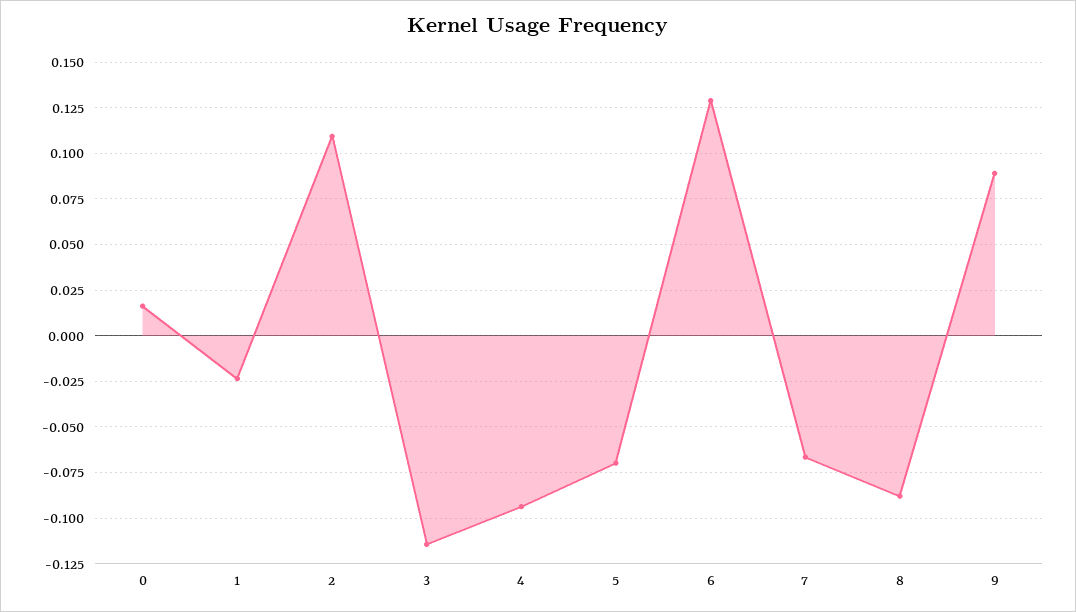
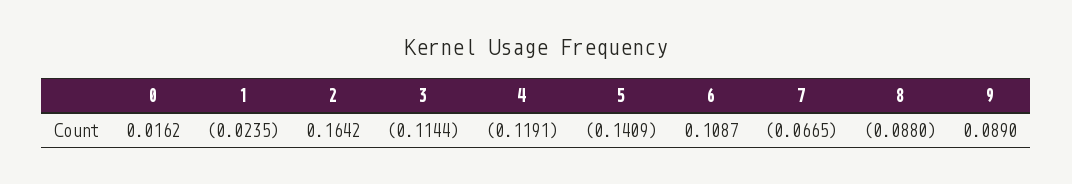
2: 0.11 -> 0.1642
4: -0.095 -> -0.1191
5: -0.07 -> -0.1409
6: 0.13 -> 0.1087

